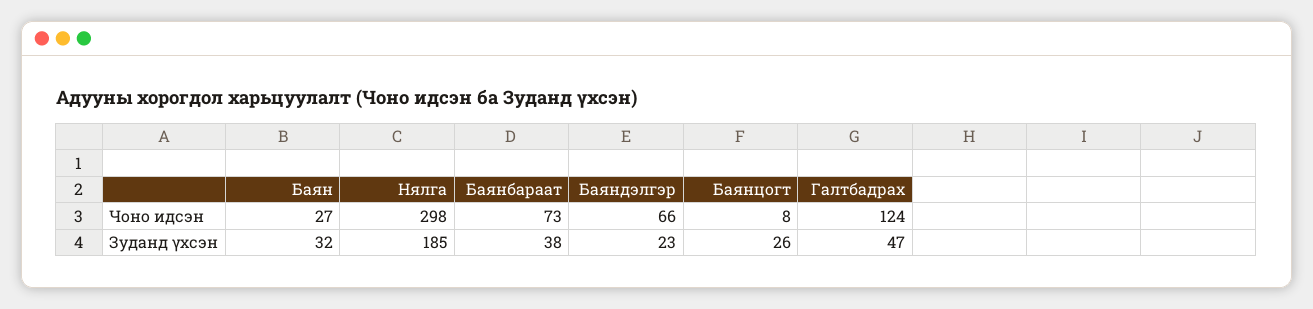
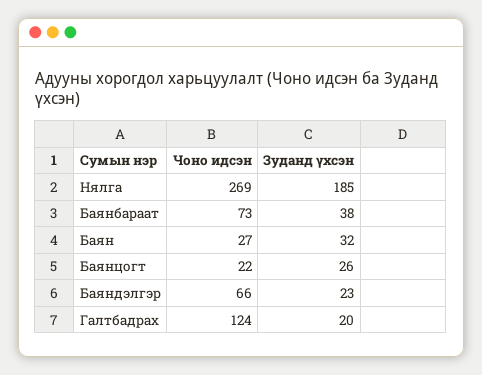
Нялга, Чоно идсэн: 298 -> 269
Баянцогт, Чоно идсэн: 8 -> 22
Галтбадрах, Зуданд үхсэн: 47 -> 20

